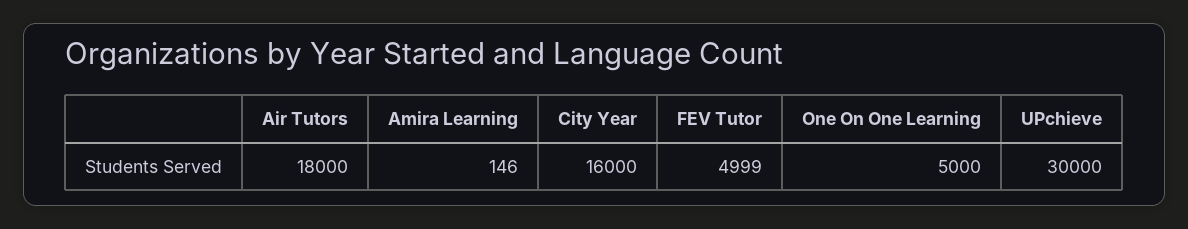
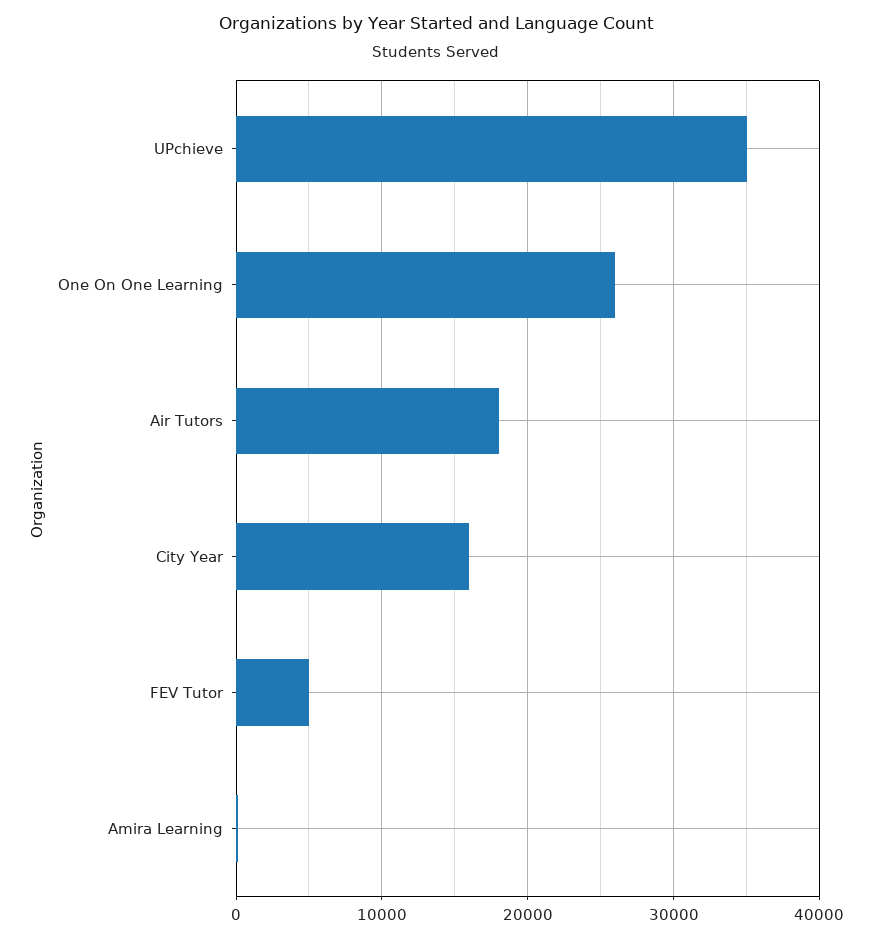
One On One Learning: 5000 -> 26000
UPchieve: 30000 -> 35000

